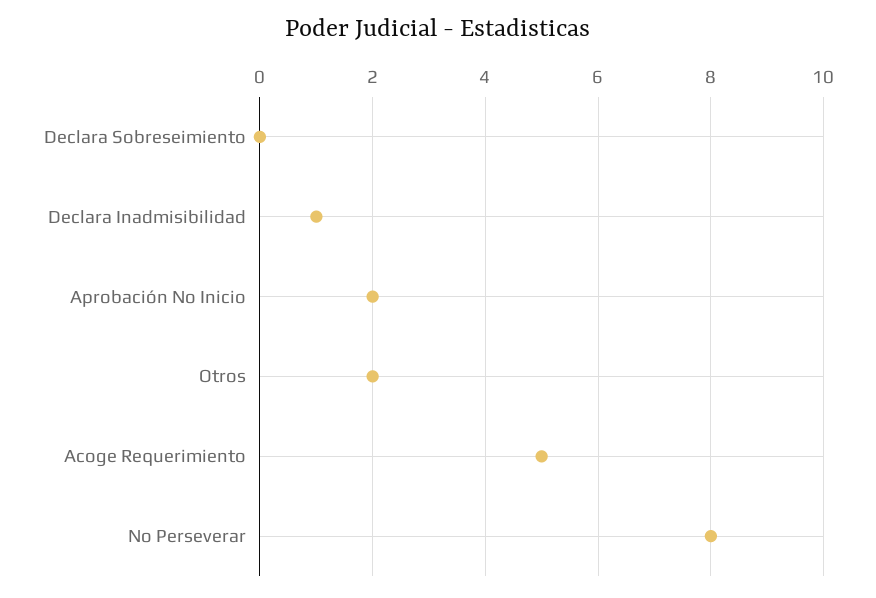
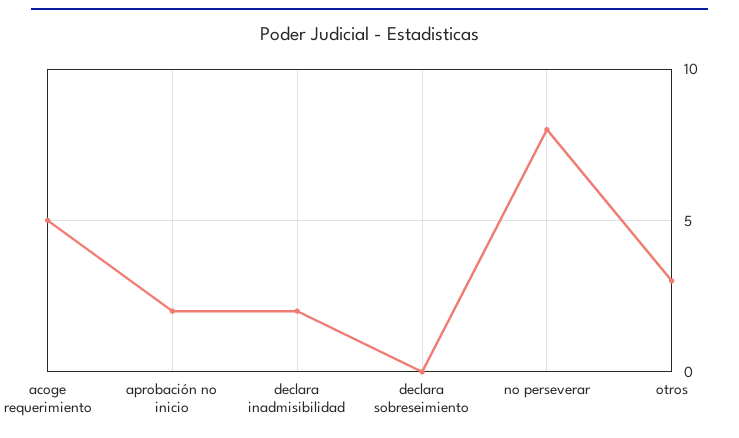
Declara Inadmisibilidad: 1 -> 2
Otros: 2 -> 3

